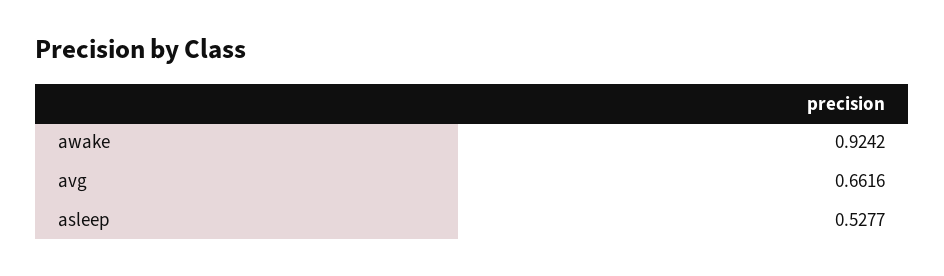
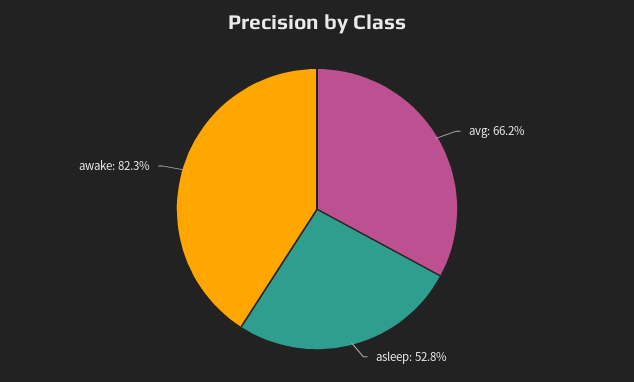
awake: 0.9242 -> 0.823

